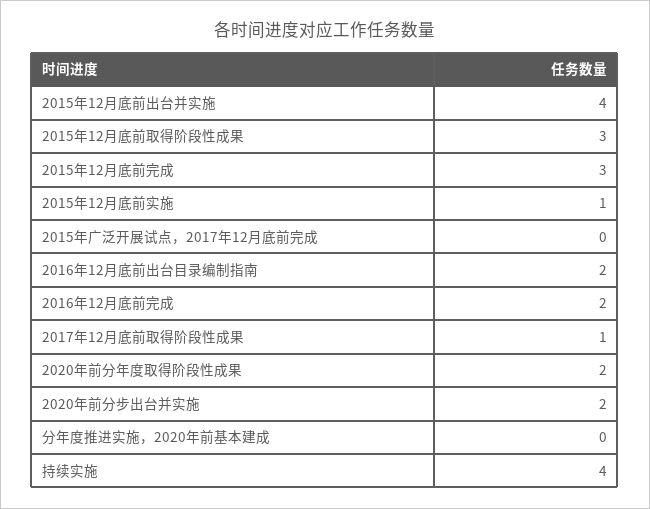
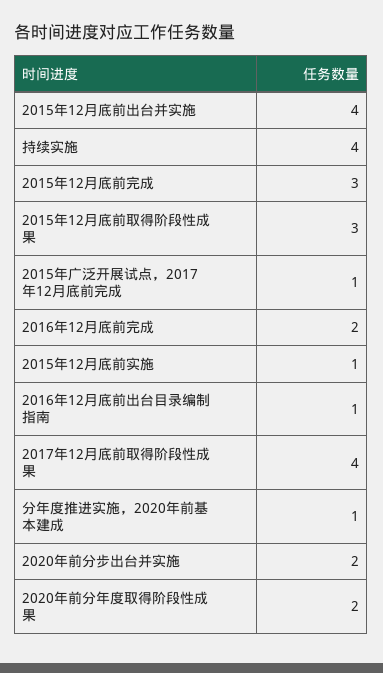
2015年广泛开展试点，2017年12月底前完成: 0 -> 1
2016年12月底前出台目录编制指南: 2 -> 1
2017年12月底前取得阶段性成果: 1 -> 4
分年度推进实施，2020年前基本建成: 0 -> 1

